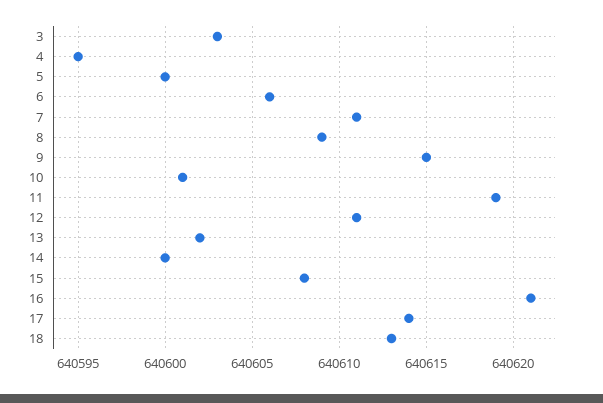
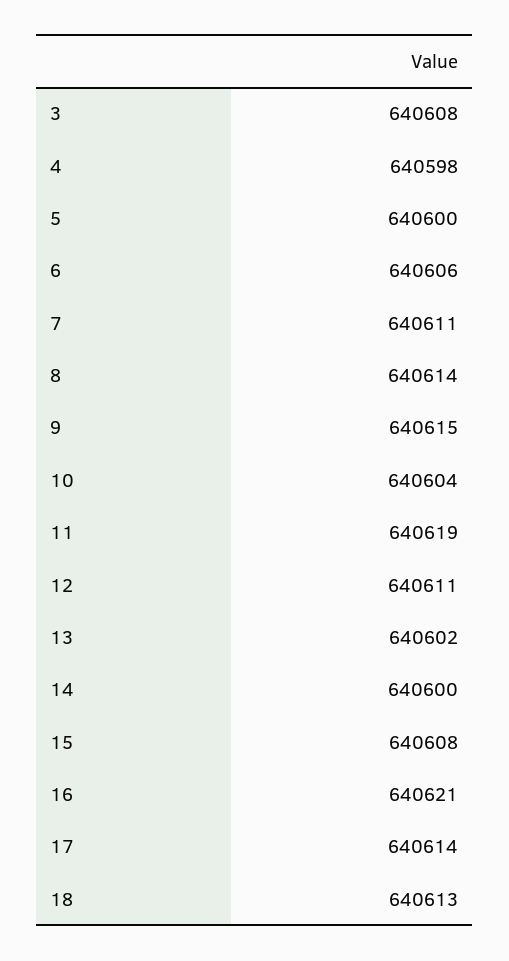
3: 640603 -> 640608
4: 640595 -> 640598
8: 640609 -> 640614
10: 640601 -> 640604

